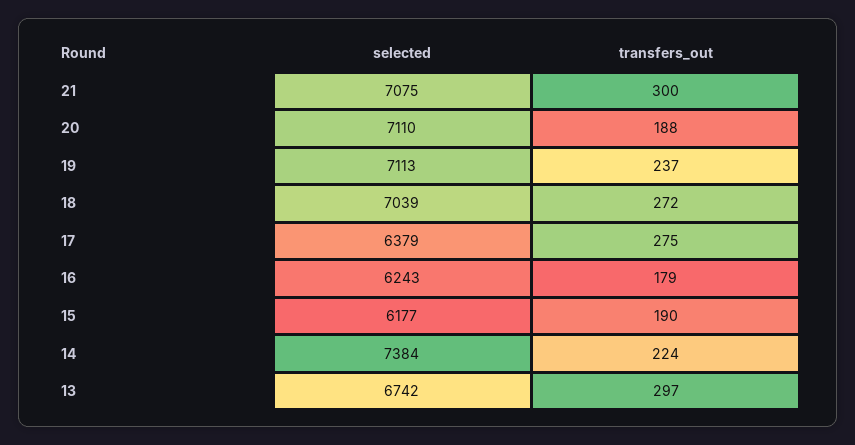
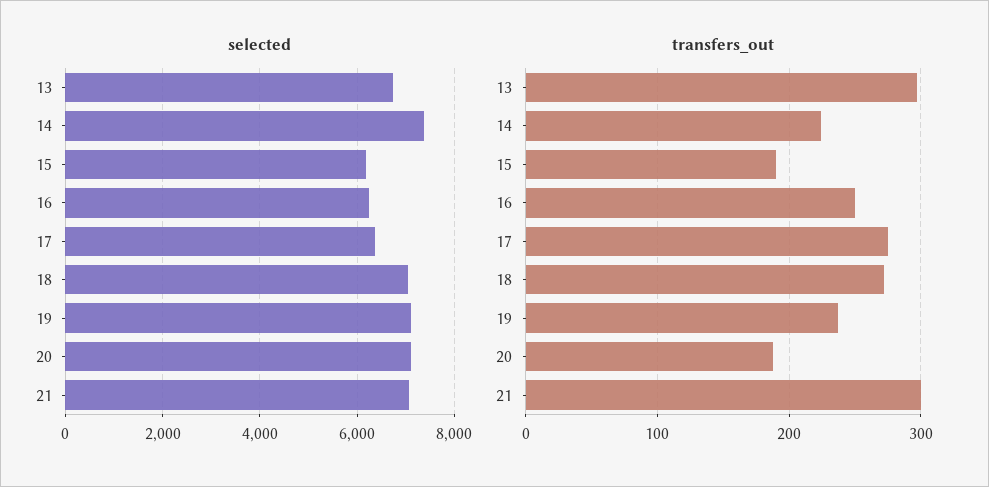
transfers_out, 16: 179 -> 250

